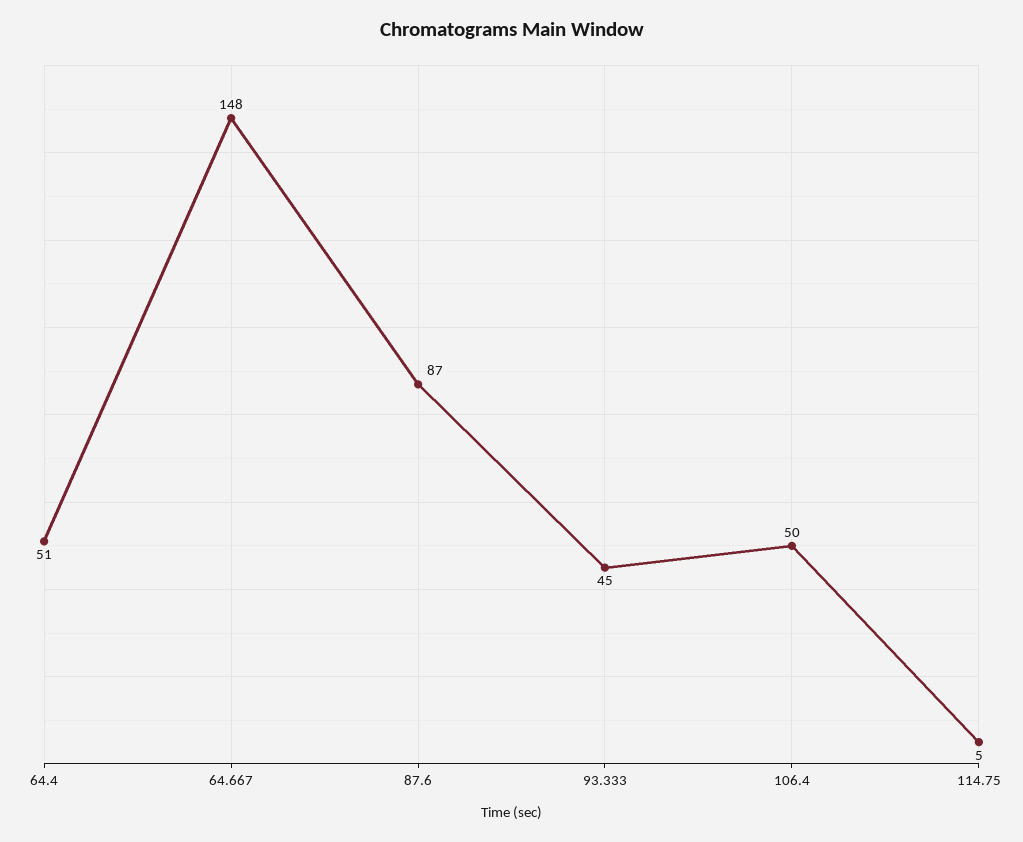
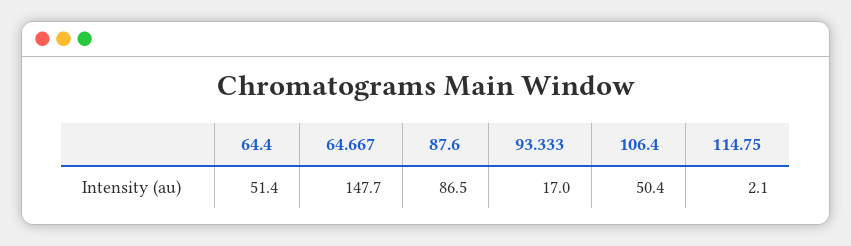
93.333: 45 -> 17
114.75: 5 -> 2.1

